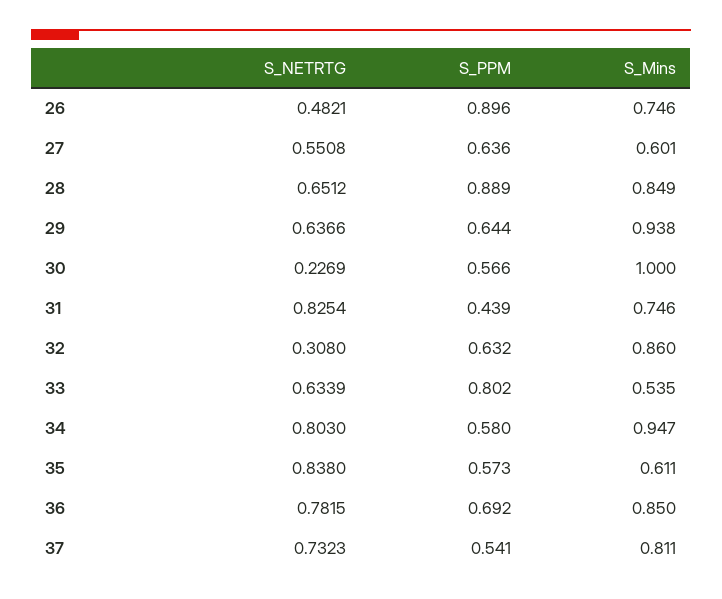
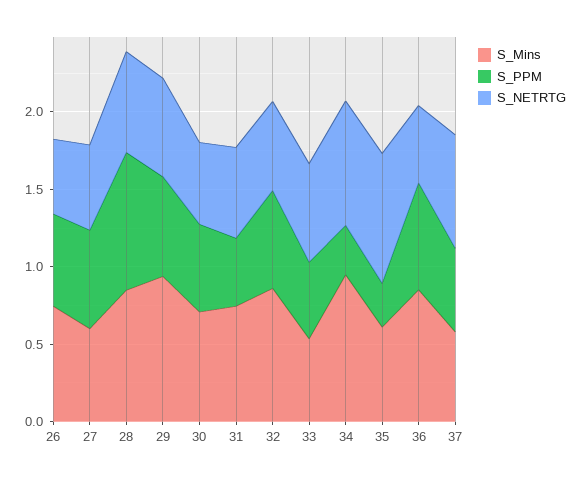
S_PPM, 26: 0.896 -> 0.6
S_NETRTG, 30: 0.2269 -> 0.5
S_Mins, 30: 1 -> 0.7
S_NETRTG, 31: 0.8254 -> 0.6
S_NETRTG, 32: 0.308 -> 0.6
S_PPM, 33: 0.802 -> 0.5
S_PPM, 34: 0.58 -> 0.3
S_PPM, 35: 0.573 -> 0.3
S_NETRTG, 36: 0.7815 -> 0.5
S_Mins, 37: 0.811 -> 0.6

